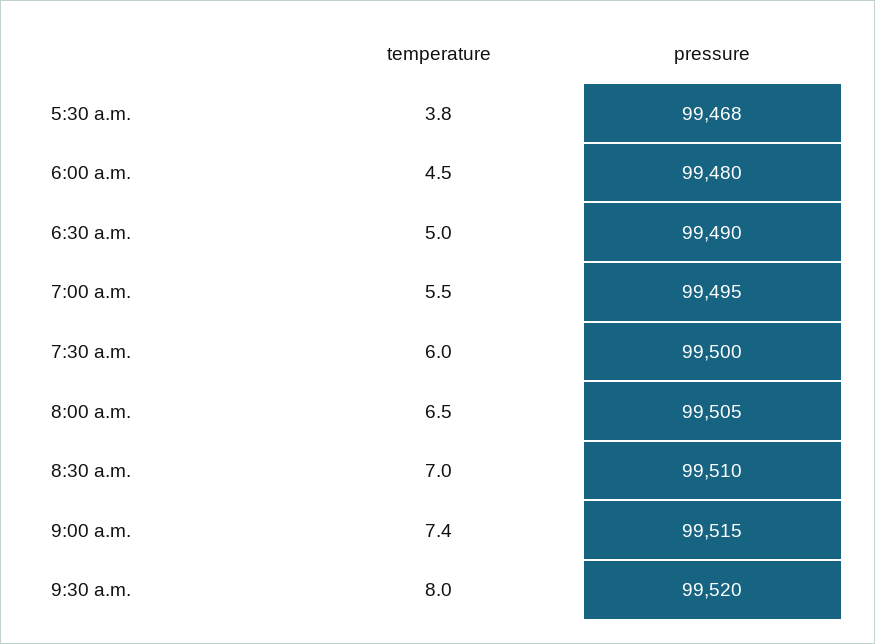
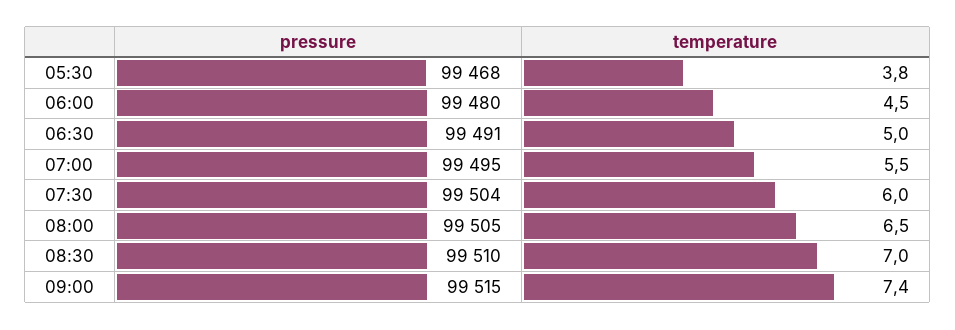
pressure, 6:30 a.m.: 99490 -> 99491
pressure, 7:30 a.m.: 99500 -> 99504
temperature, 9:30 a.m.: 8 -> none
pressure, 9:30 a.m.: 99520 -> none

